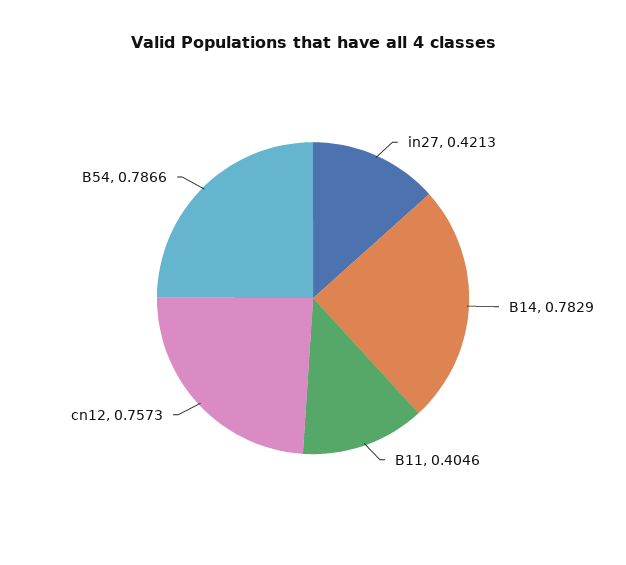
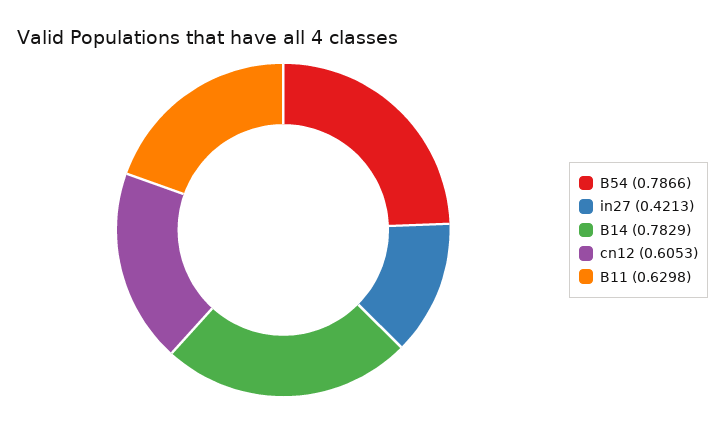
B11: 0.4046 -> 0.6298
cn12: 0.7573 -> 0.6053

